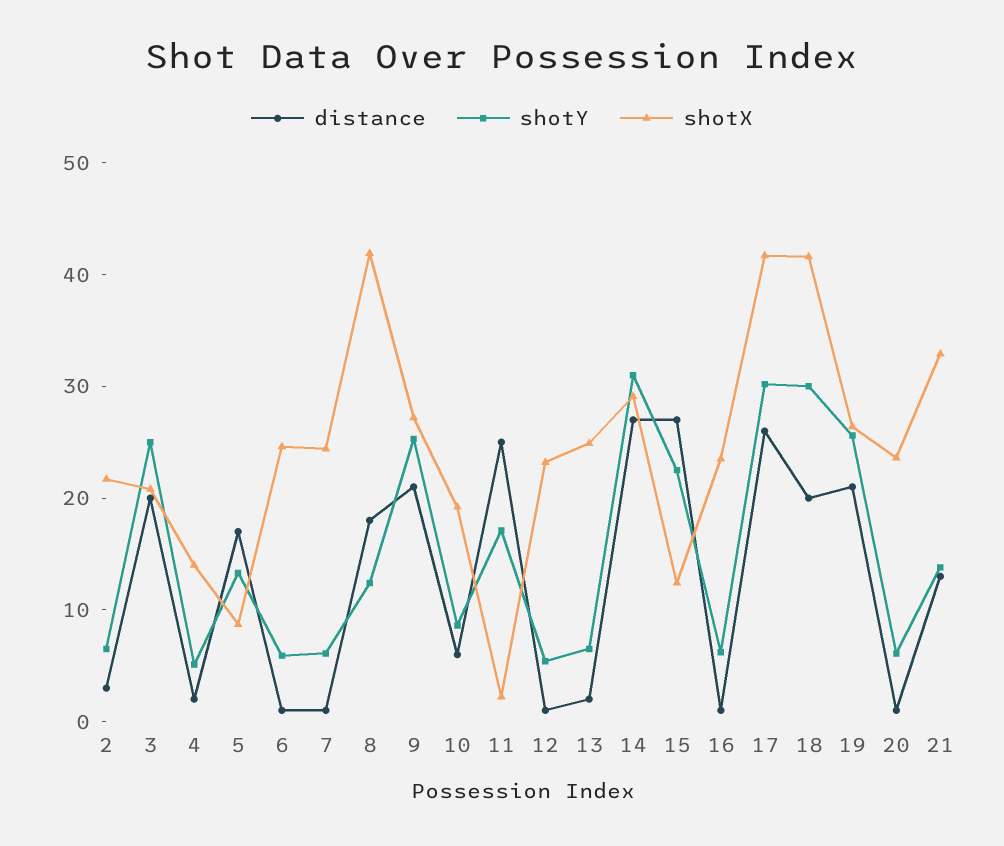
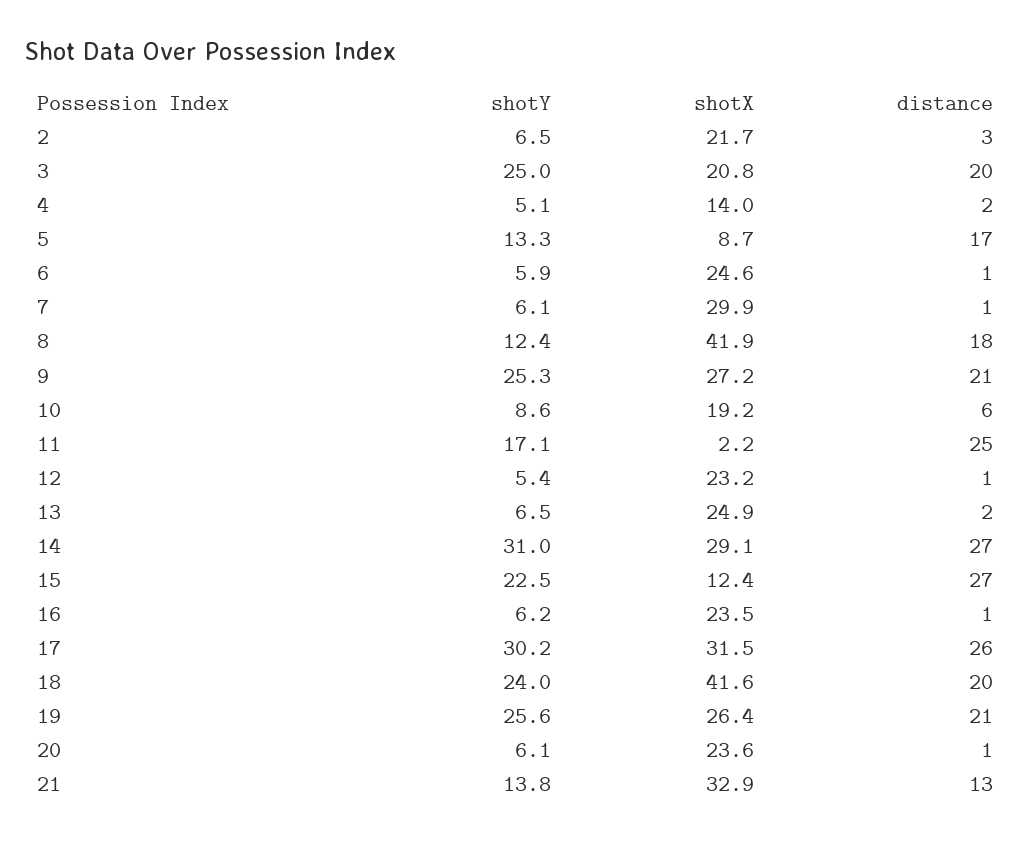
shotX, 7: 24 -> 29.9
shotX, 17: 42 -> 31.5
shotY, 18: 30 -> 24

